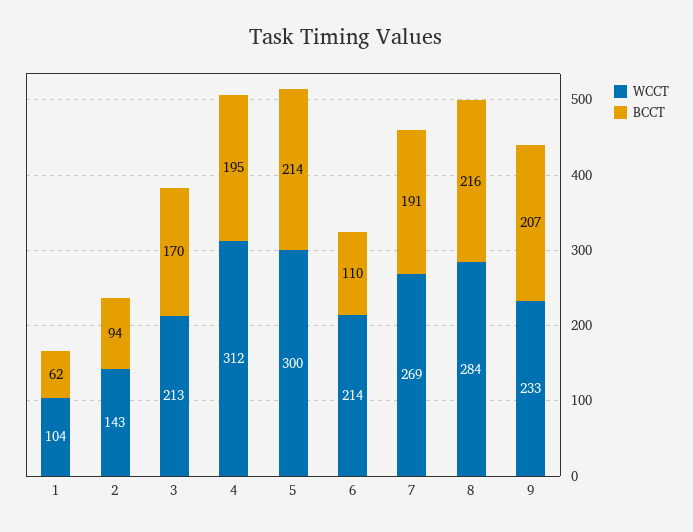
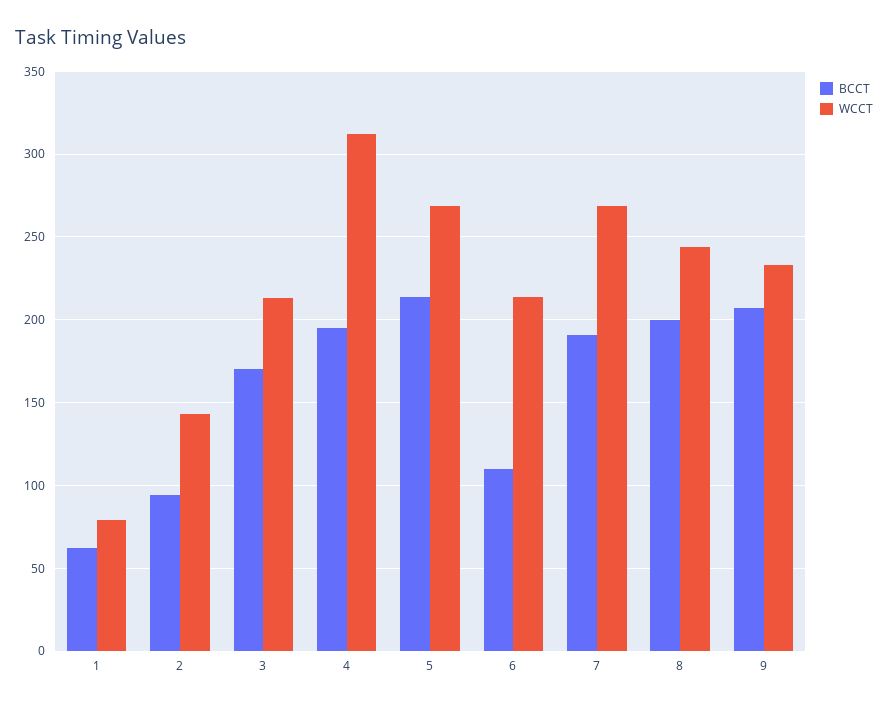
WCCT, 1: 104 -> 80
WCCT, 5: 300 -> 270
WCCT, 8: 284 -> 245
BCCT, 8: 216 -> 200

